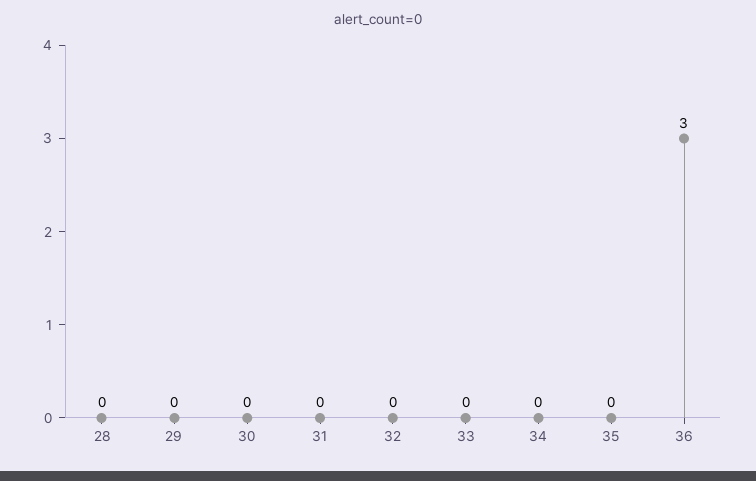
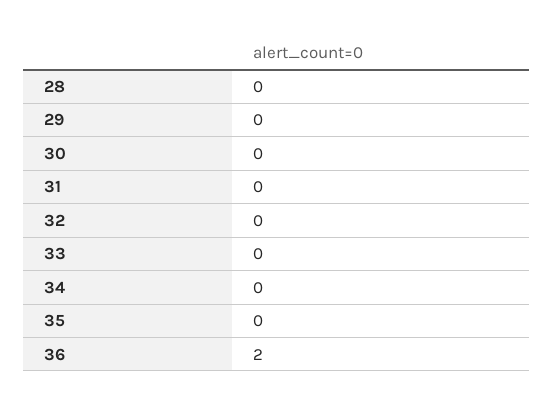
36: 3 -> 2

